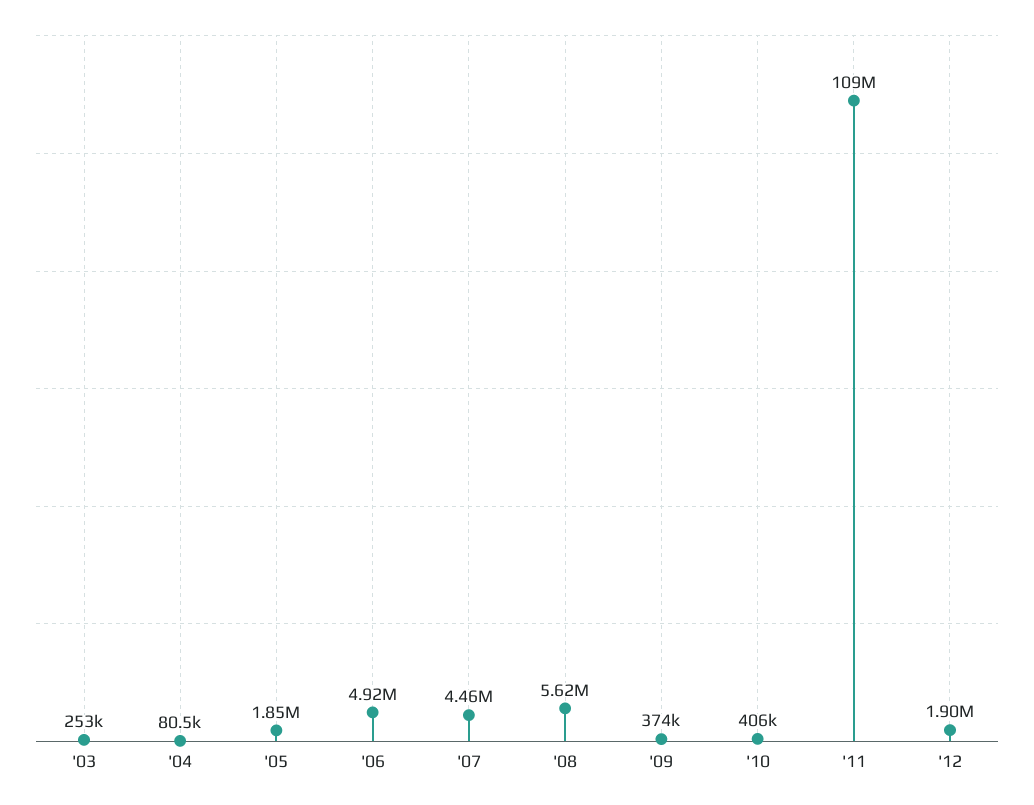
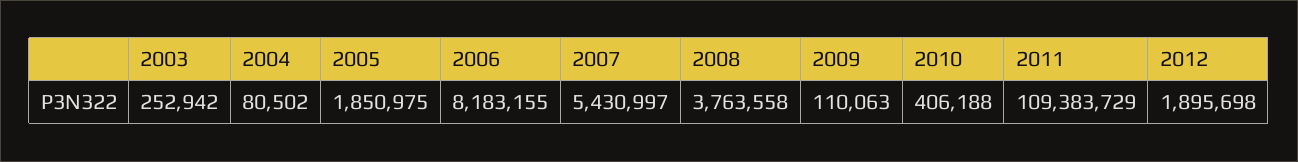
'06: 4920000 -> 8183155
'07: 4460000 -> 5430997
'08: 5620000 -> 3763558
'09: 374000 -> 110063

